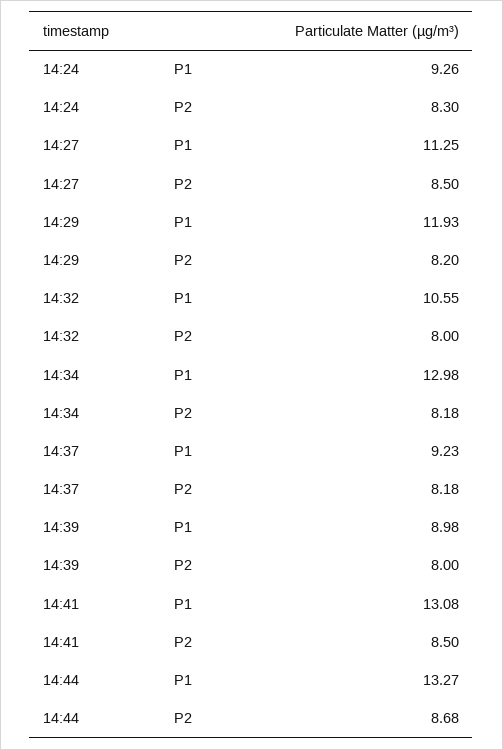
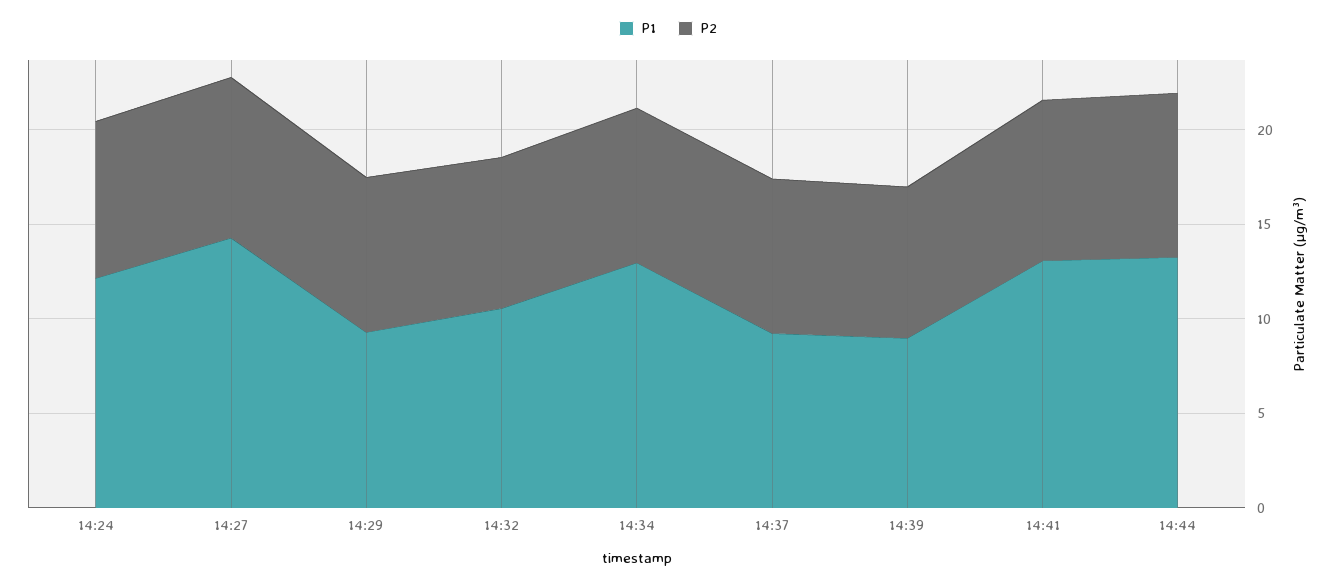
P1, 14:24: 9.26 -> 12
P1, 14:27: 11.25 -> 14
P1, 14:29: 11.93 -> 9

